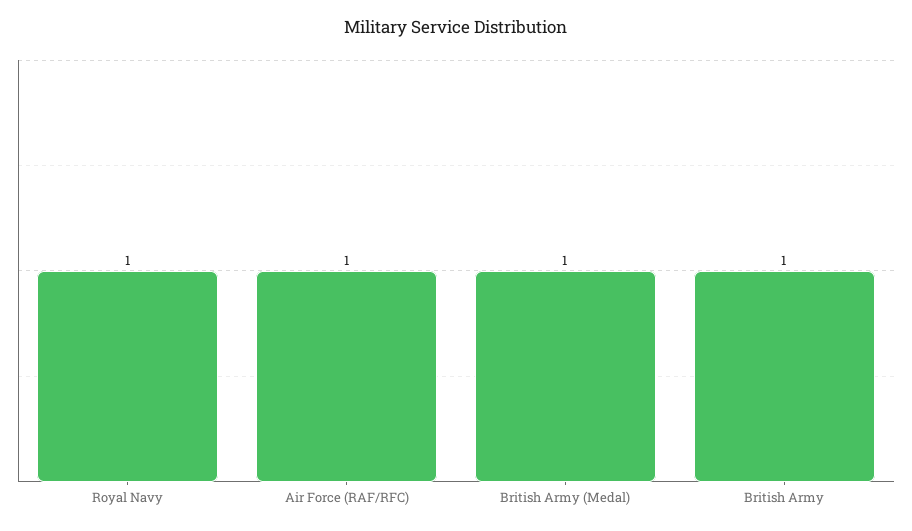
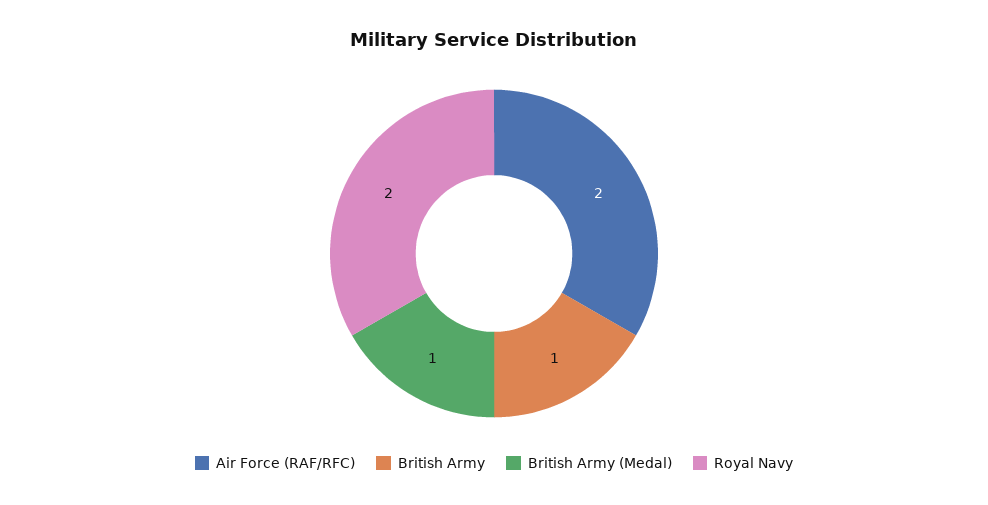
Royal Navy: 1 -> 2
Air Force (RAF/RFC): 1 -> 2

